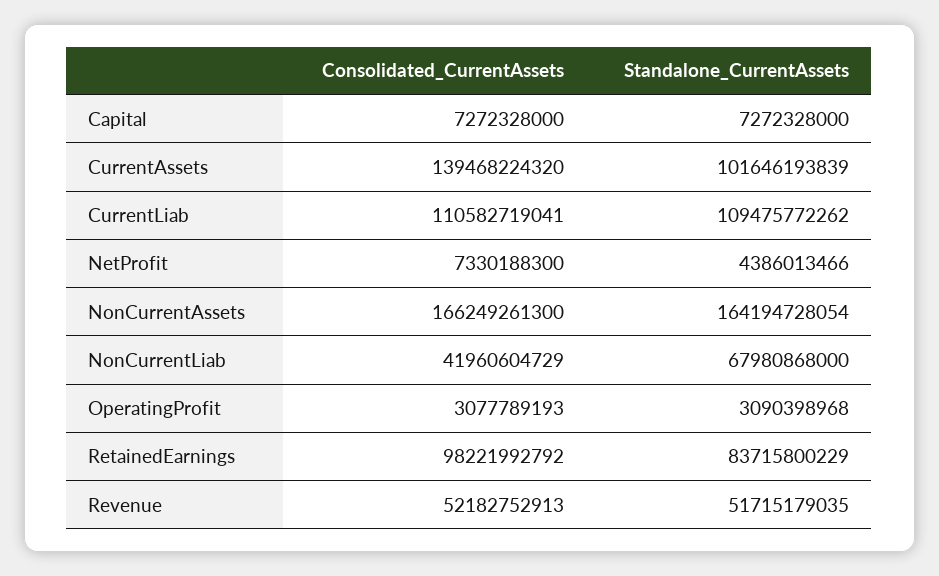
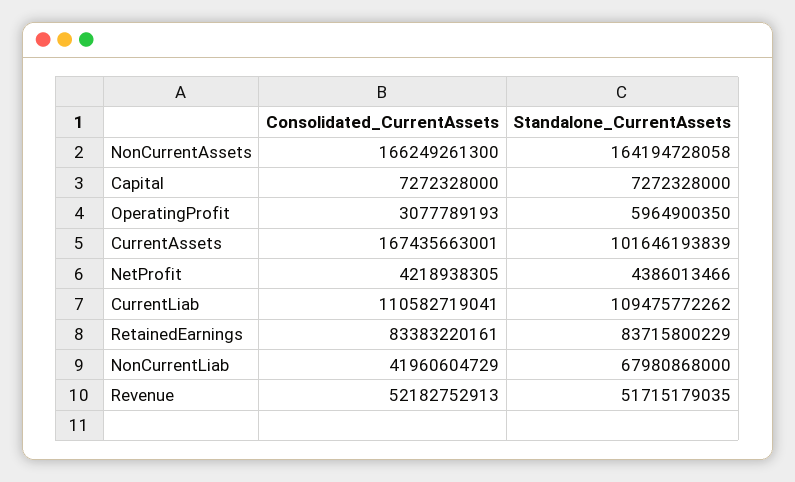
Consolidated_CurrentAssets, CurrentAssets: 139468224320 -> 167435663001
Consolidated_CurrentAssets, NetProfit: 7330188300 -> 4218938305
Standalone_CurrentAssets, NonCurrentAssets: 164194728054 -> 164194728058
Standalone_CurrentAssets, OperatingProfit: 3090398968 -> 5964900350
Consolidated_CurrentAssets, RetainedEarnings: 98221992792 -> 83383220161

